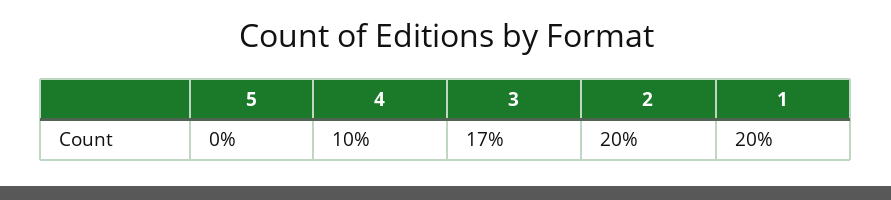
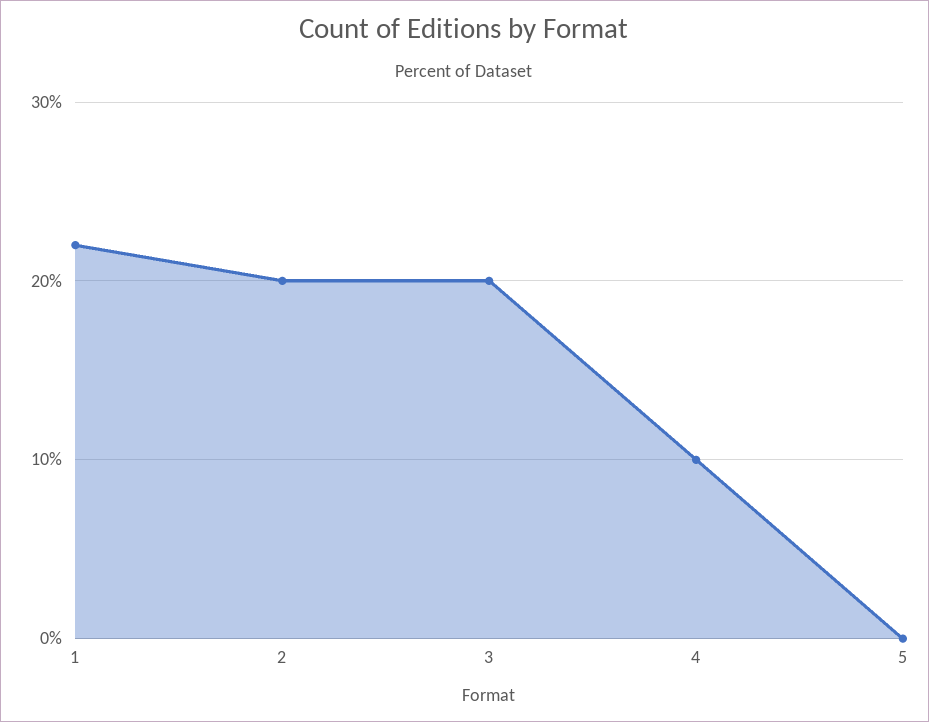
3: 17 -> 20
1: 20 -> 22

